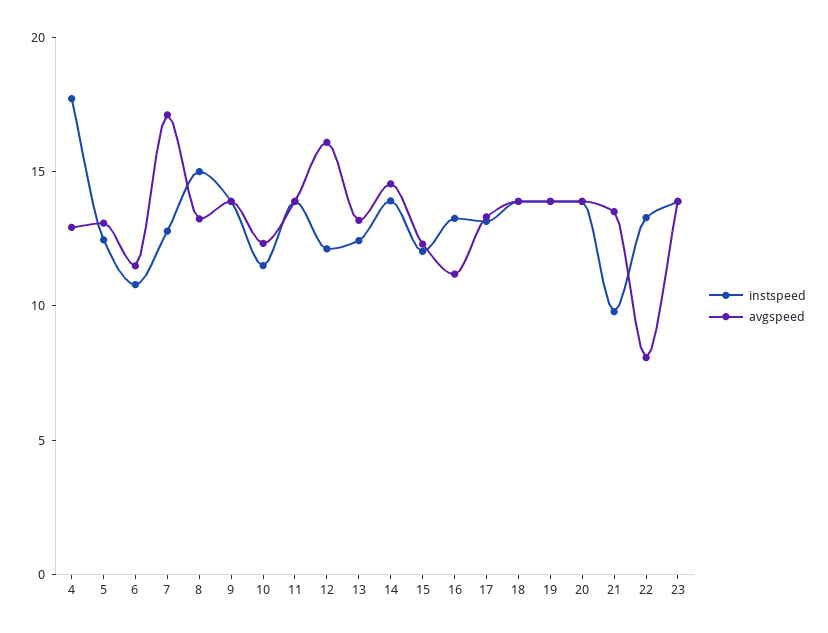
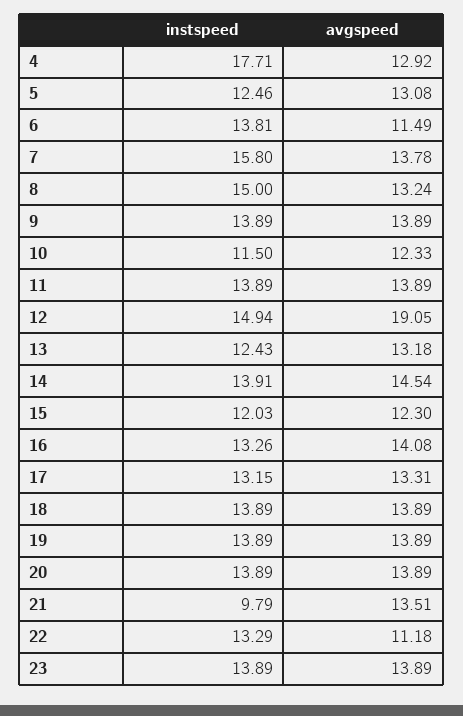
instspeed, 6: 11 -> 13.81
instspeed, 7: 13 -> 15.8
avgspeed, 7: 17 -> 13.78
instspeed, 12: 12 -> 14.94
avgspeed, 12: 16 -> 19.05
avgspeed, 16: 11 -> 14.08
avgspeed, 22: 8 -> 11.18

